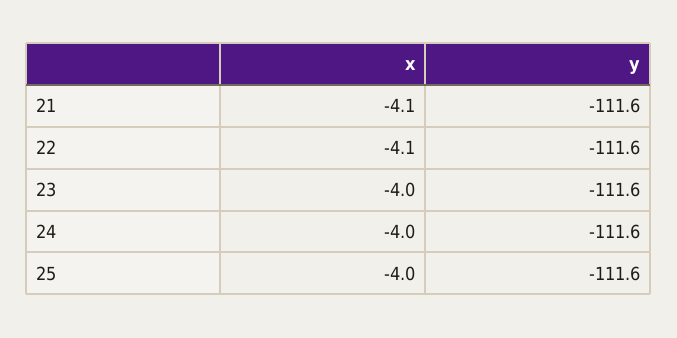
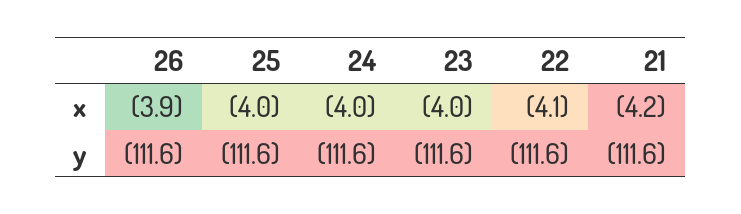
x, 21: -4.1 -> -4.2
x, 26: none -> -3.9
y, 26: none -> -111.6

